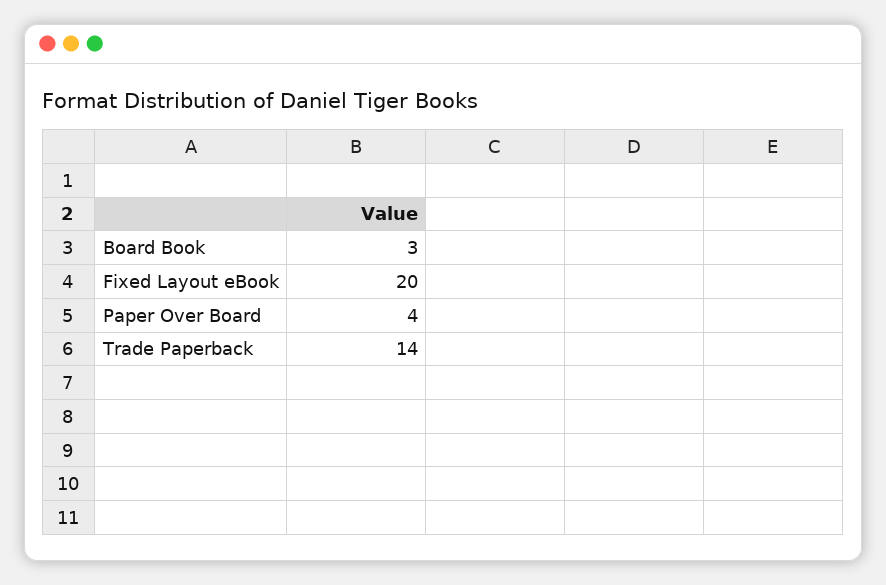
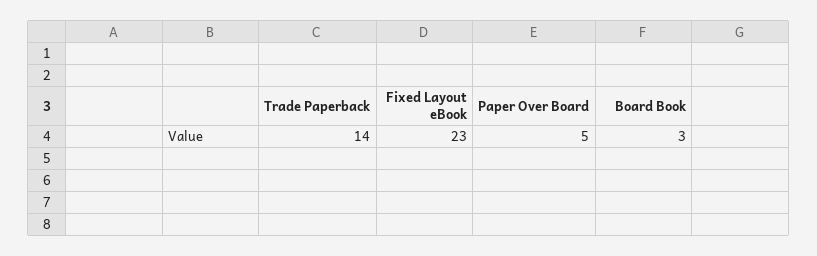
Fixed Layout eBook: 20 -> 23
Paper Over Board: 4 -> 5

